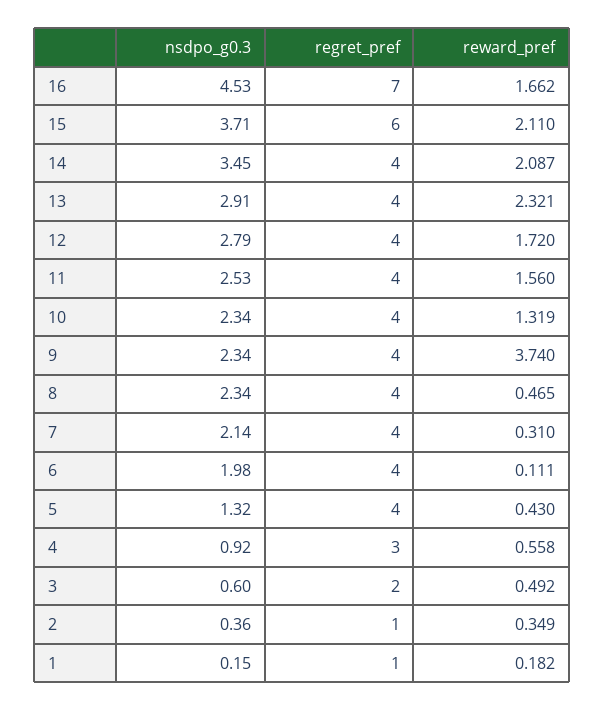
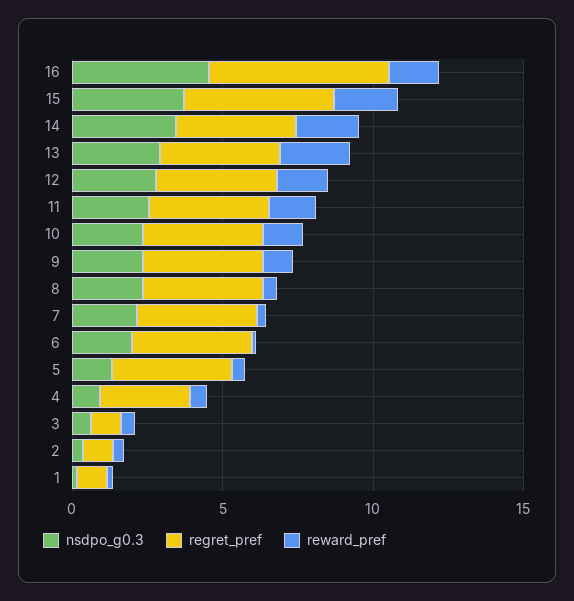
regret_pref, 16: 7 -> 6
regret_pref, 15: 6 -> 5
reward_pref, 9: 3.74 -> 1
regret_pref, 3: 2 -> 1

